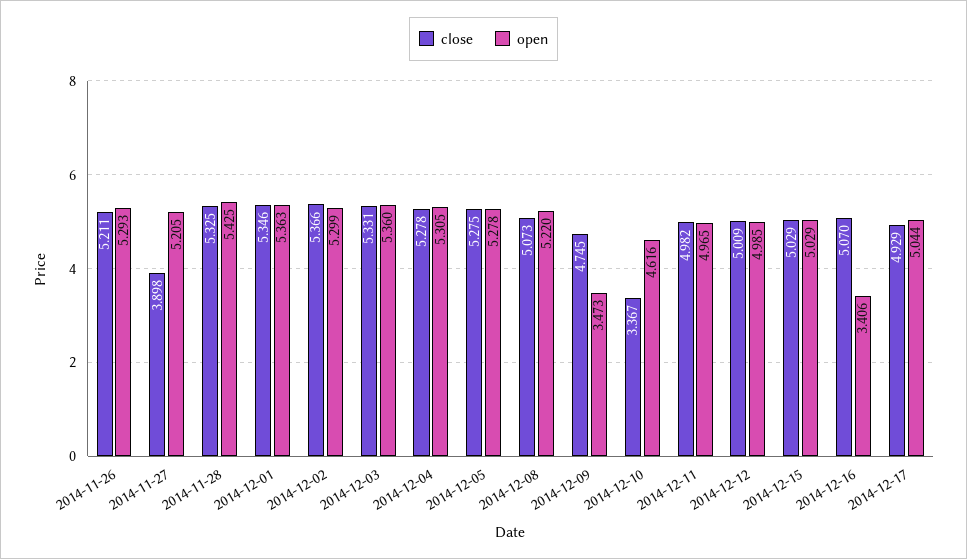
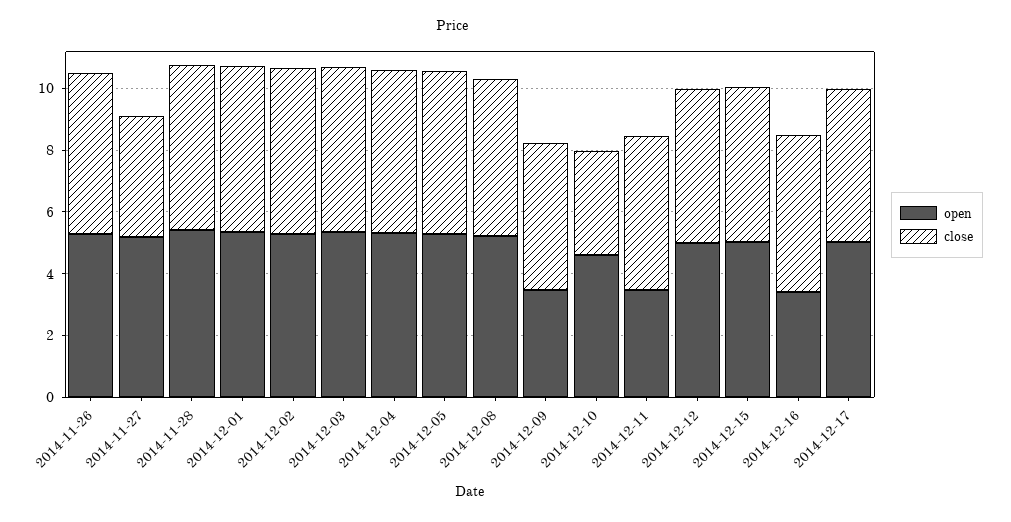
open, 2014-12-11: 4.965 -> 3.5

